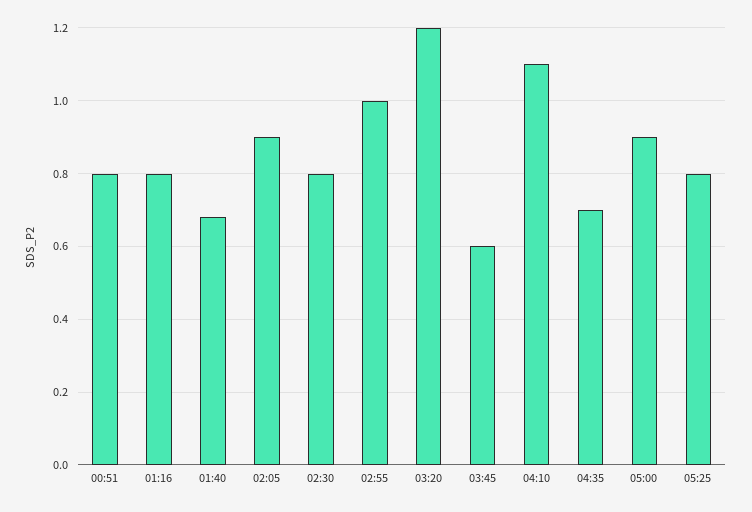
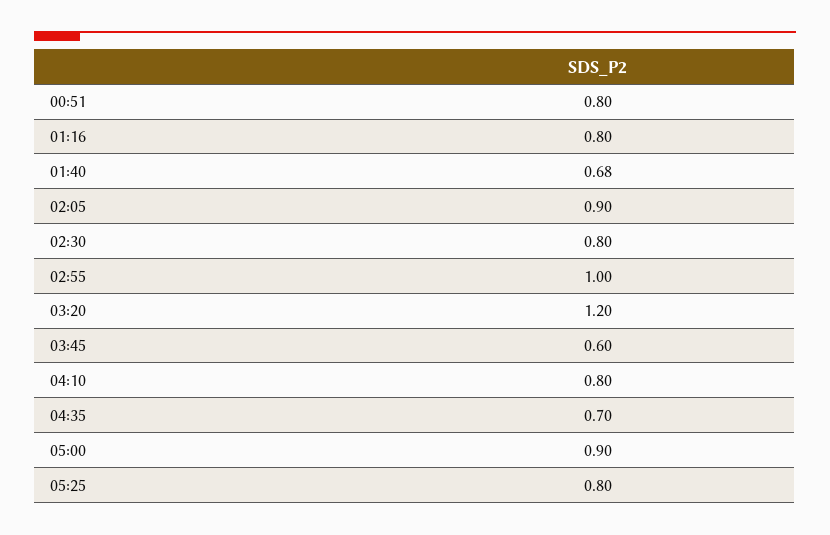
04:10: 1.1 -> 0.8

